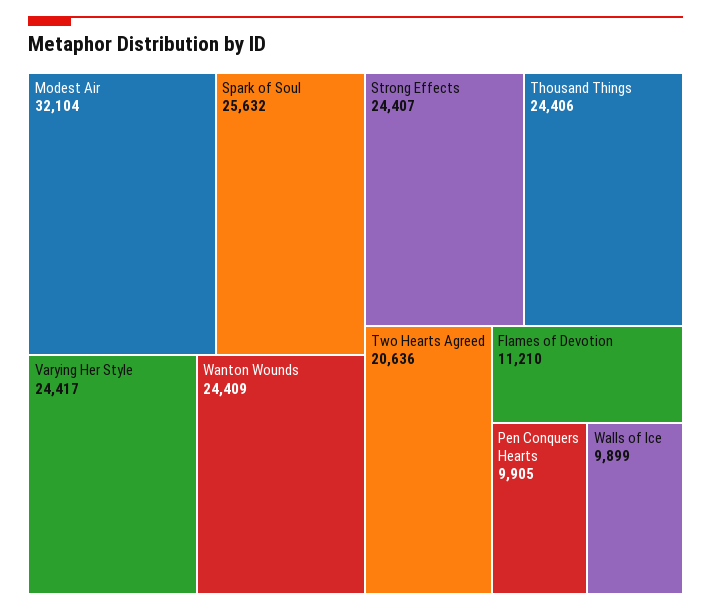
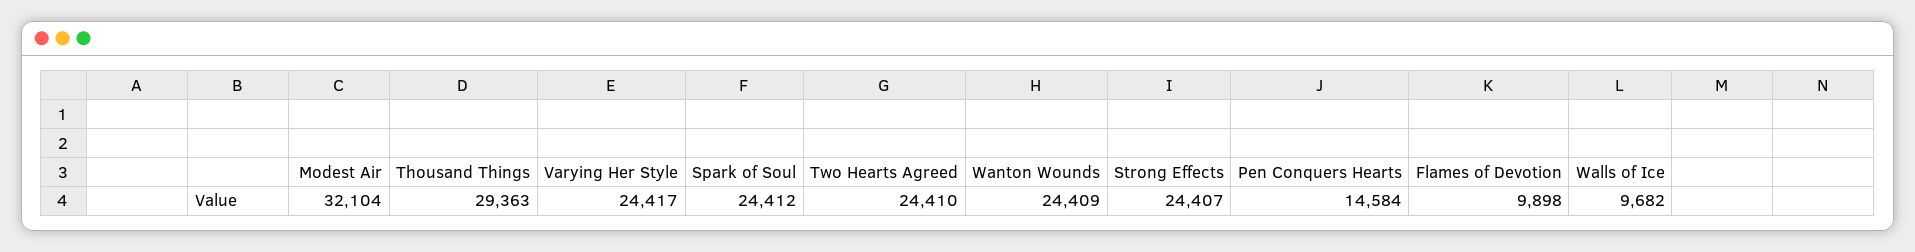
Spark of Soul: 25632 -> 24412
Thousand Things: 24406 -> 29363
Two Hearts Agreed: 20636 -> 24410
Flames of Devotion: 11210 -> 9898
Pen Conquers Hearts: 9905 -> 14584
Walls of Ice: 9899 -> 9682

